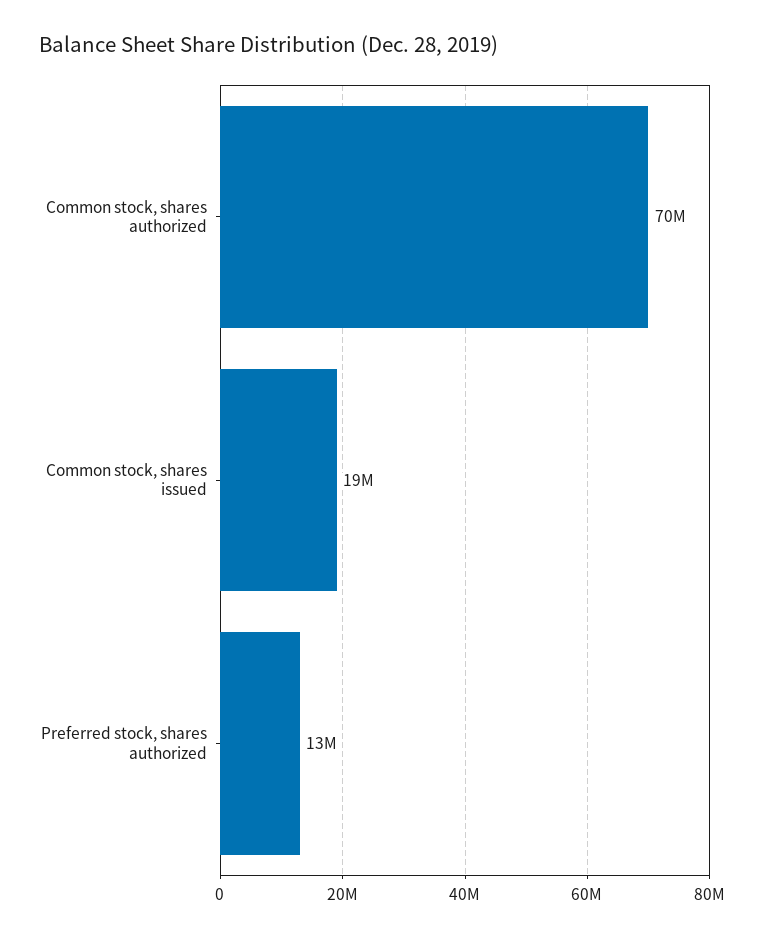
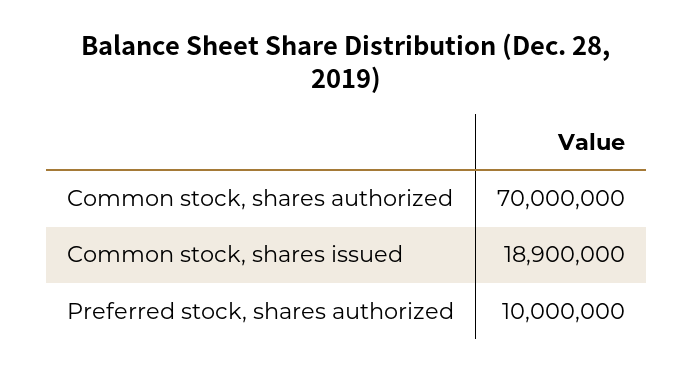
Preferred stock, shares authorized: 13000000 -> 10000000

